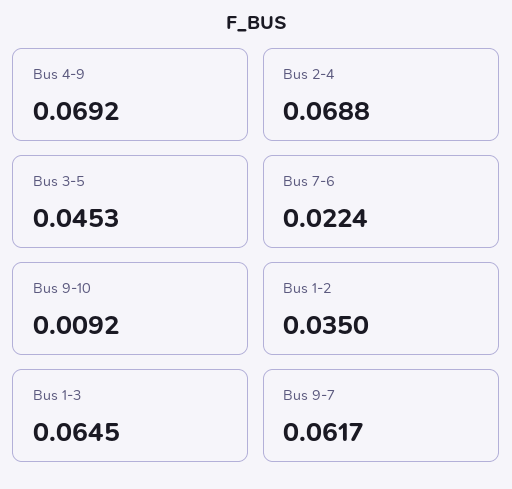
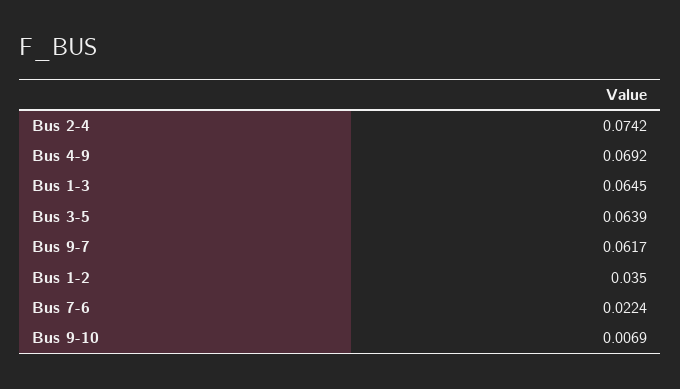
Bus 2-4: 0.0688 -> 0.0742
Bus 3-5: 0.0453 -> 0.0639
Bus 9-10: 0.0092 -> 0.0069

